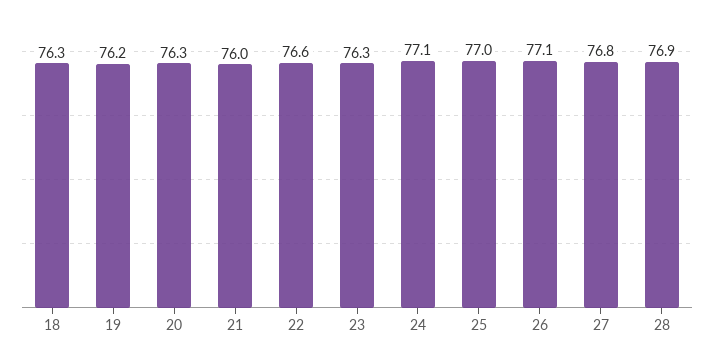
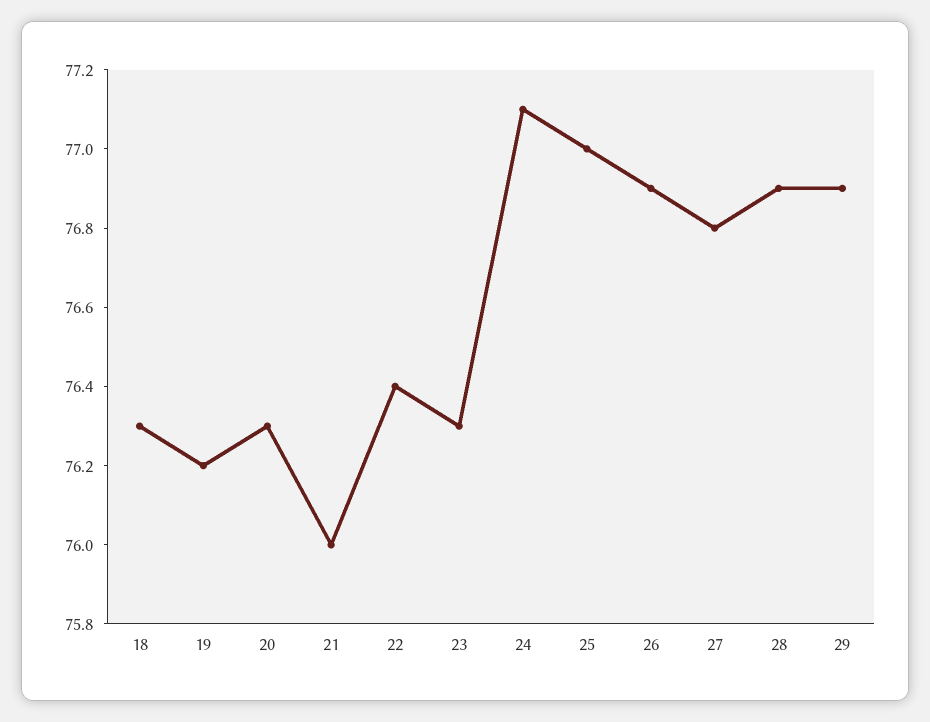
22: 76.6 -> 76.4
26: 77.1 -> 76.9
29: none -> 76.9

